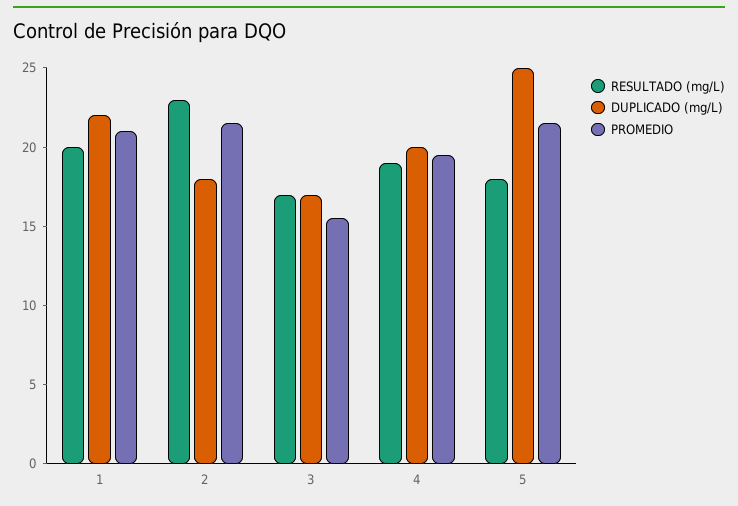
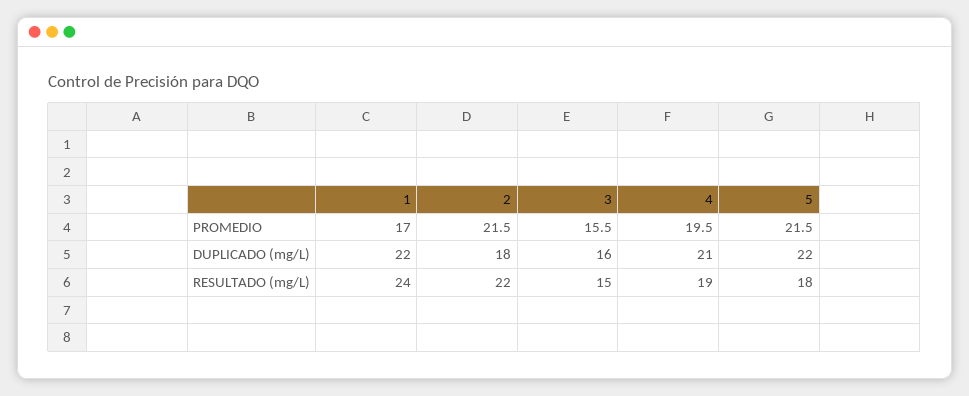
RESULTADO (mg/L), 1: 20 -> 24
PROMEDIO, 1: 21 -> 17
RESULTADO (mg/L), 2: 23 -> 22
RESULTADO (mg/L), 3: 17 -> 15
DUPLICADO (mg/L), 3: 17 -> 16
DUPLICADO (mg/L), 4: 20 -> 21
DUPLICADO (mg/L), 5: 25 -> 22

